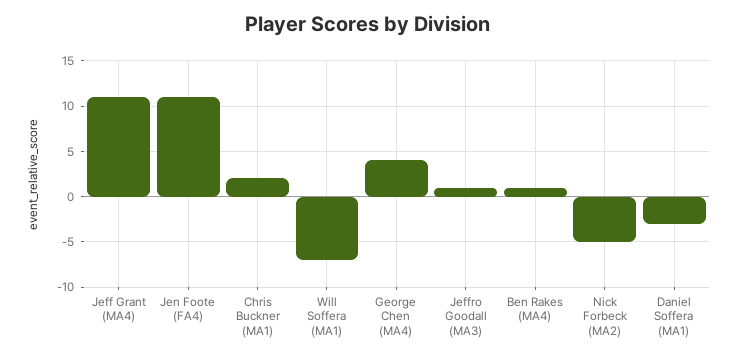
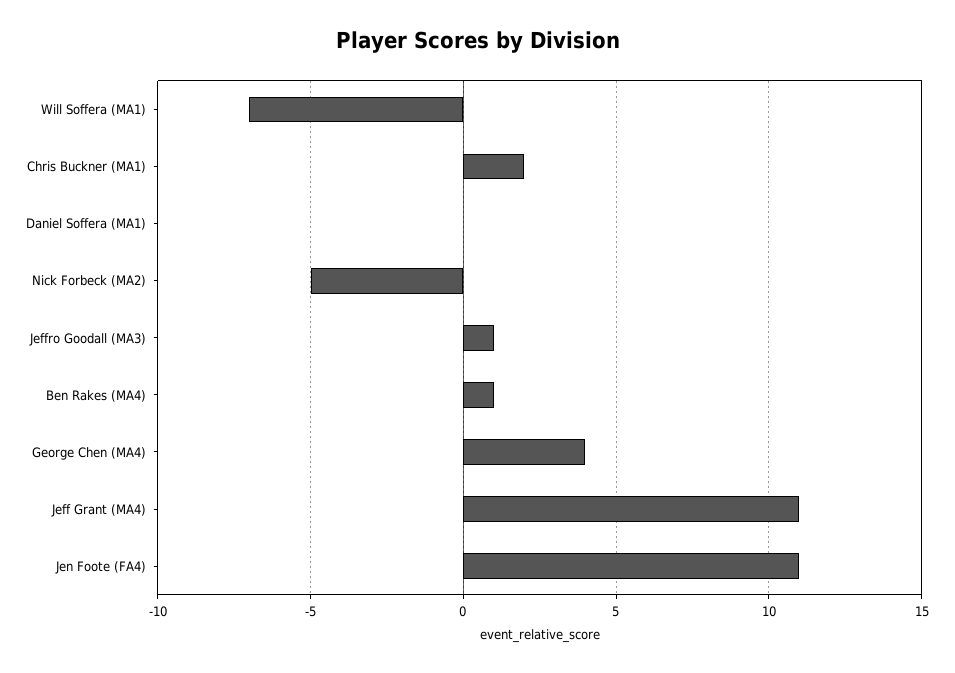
Daniel Soffera (MA1): -3 -> 0

